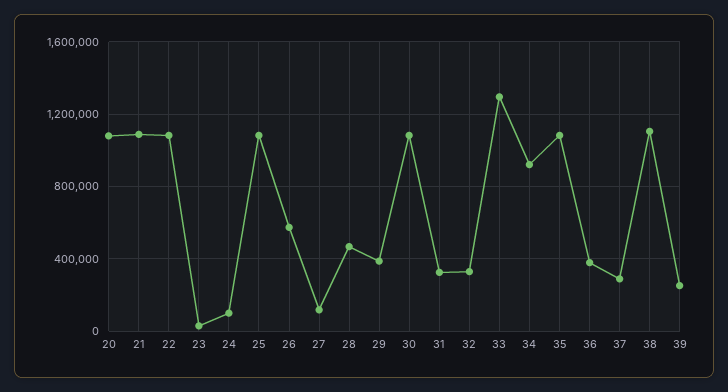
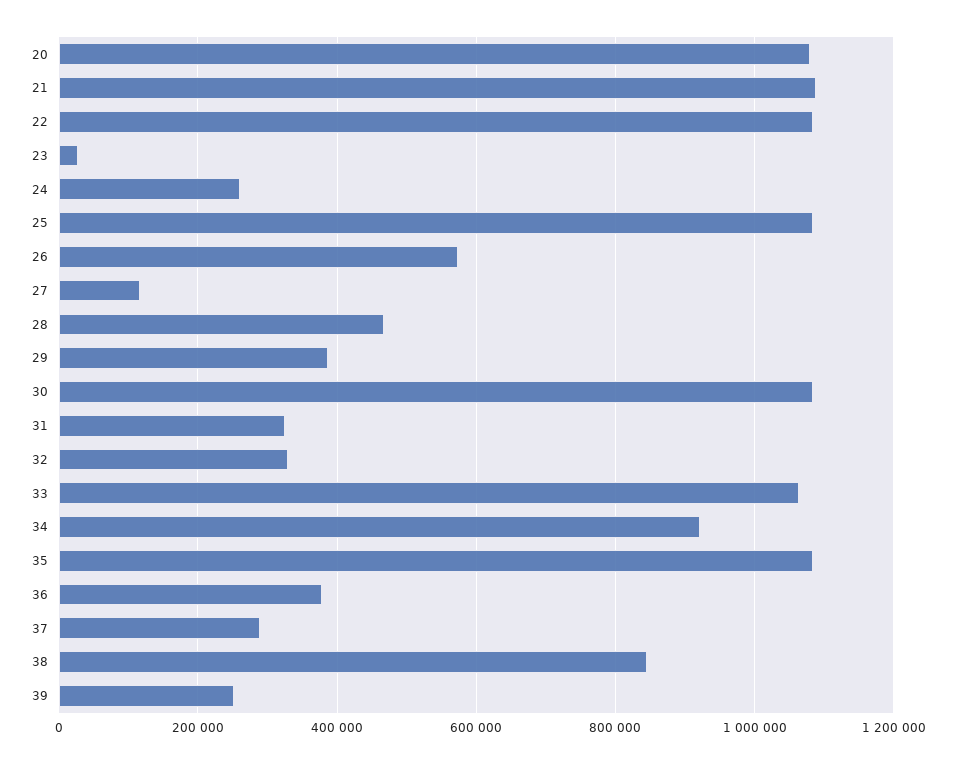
24: 100000 -> 260000
33: 1300000 -> 1060000
38: 1100000 -> 840000

